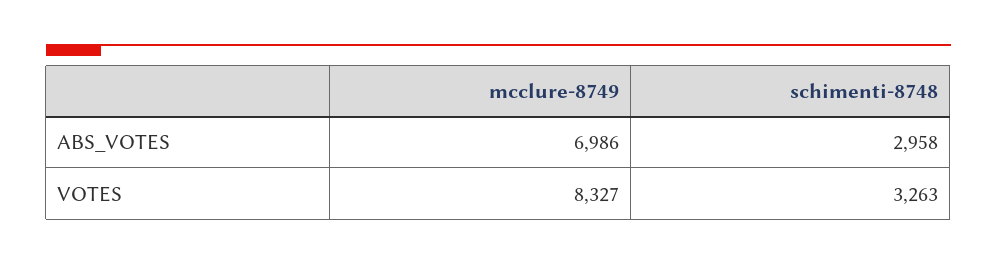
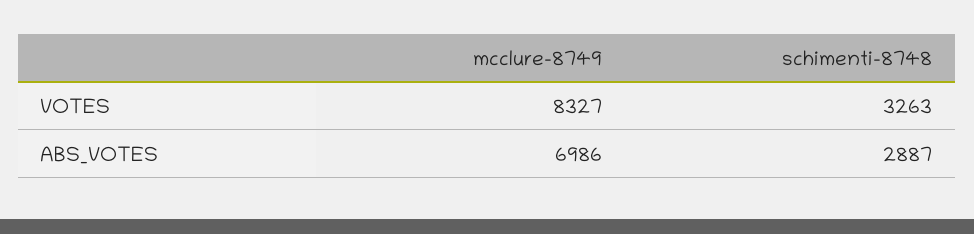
schimenti-8748, ABS_VOTES: 2958 -> 2887

